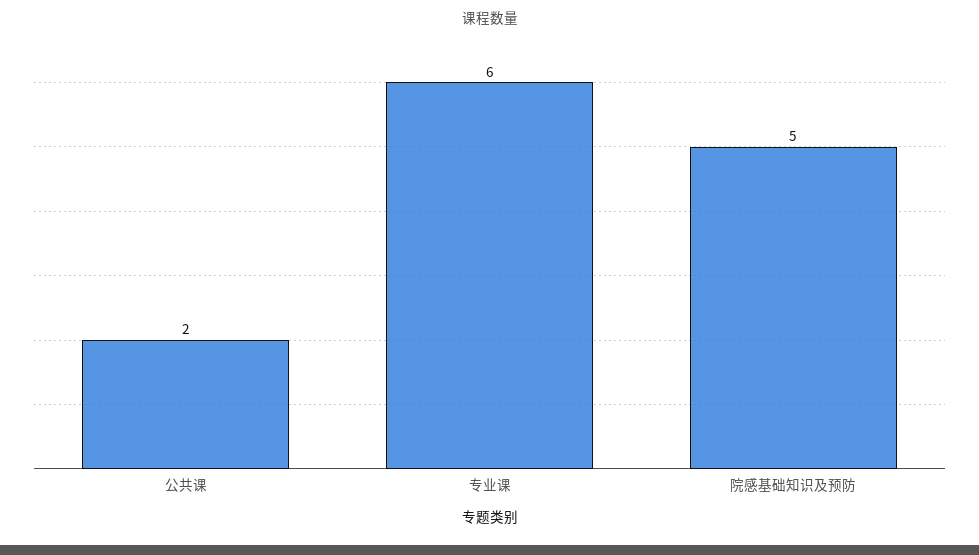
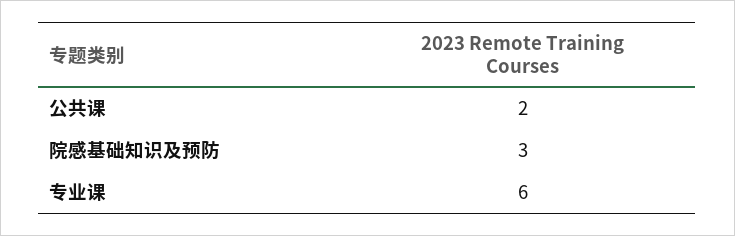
院感基础知识及预防: 5 -> 3

